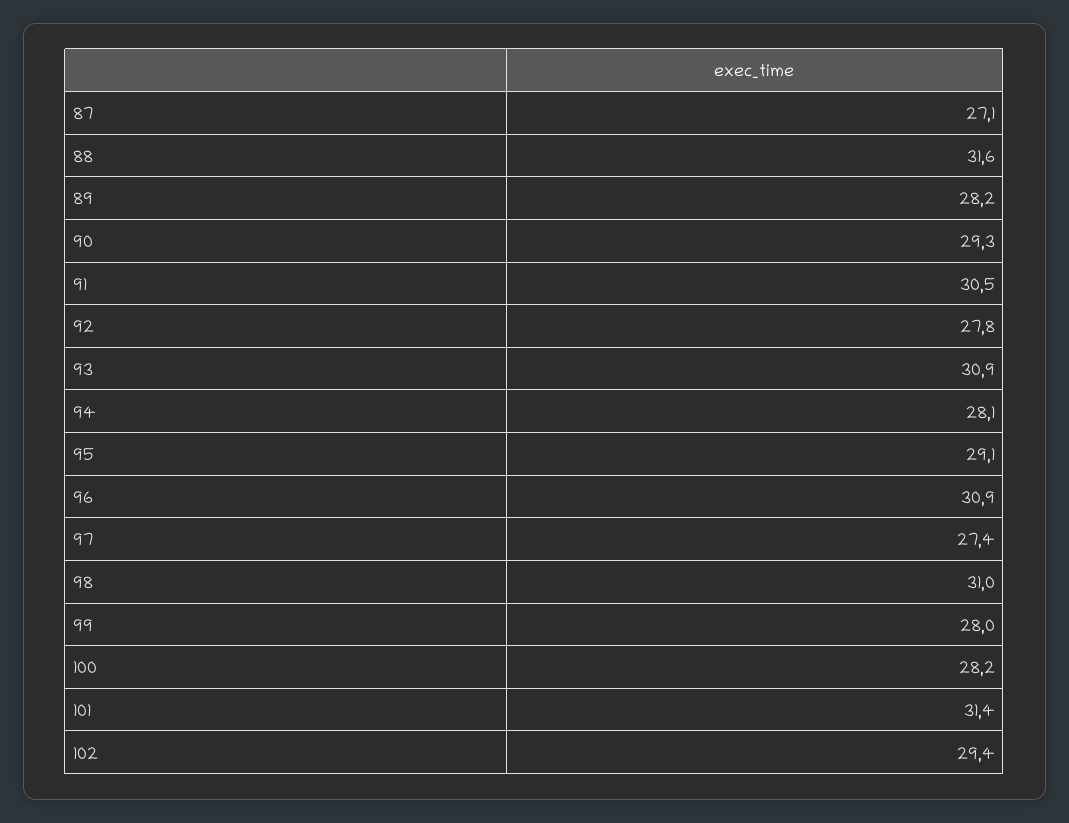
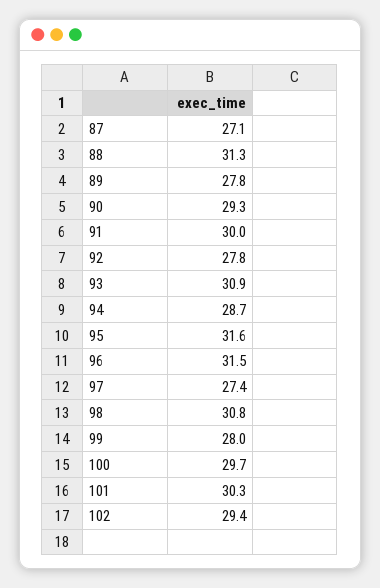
88: 31.6 -> 31.3
89: 28.2 -> 27.8
91: 30.5 -> 30
94: 28.1 -> 28.7
95: 29.1 -> 31.6
96: 30.9 -> 31.5
98: 31 -> 30.8
100: 28.2 -> 29.7
101: 31.4 -> 30.3

